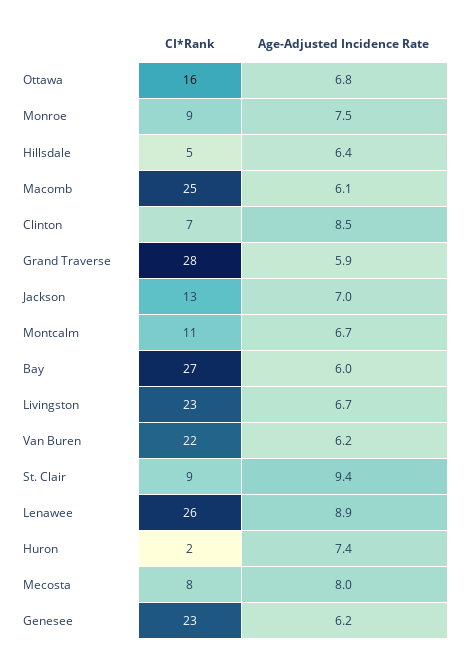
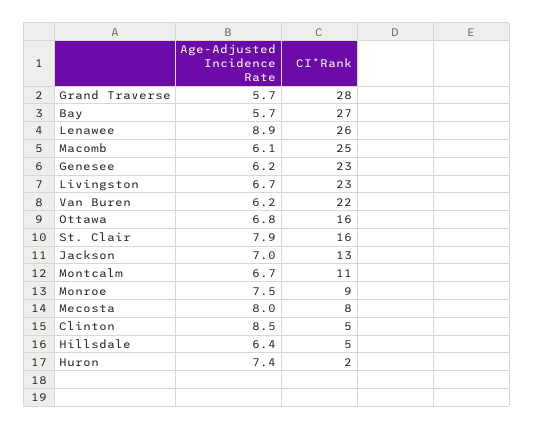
CI*Rank, Clinton: 7 -> 5
Age-Adjusted Incidence Rate, Grand Traverse: 5.9 -> 5.7
Age-Adjusted Incidence Rate, Bay: 6 -> 5.7
CI*Rank, St. Clair: 9 -> 16
Age-Adjusted Incidence Rate, St. Clair: 9.4 -> 7.9

